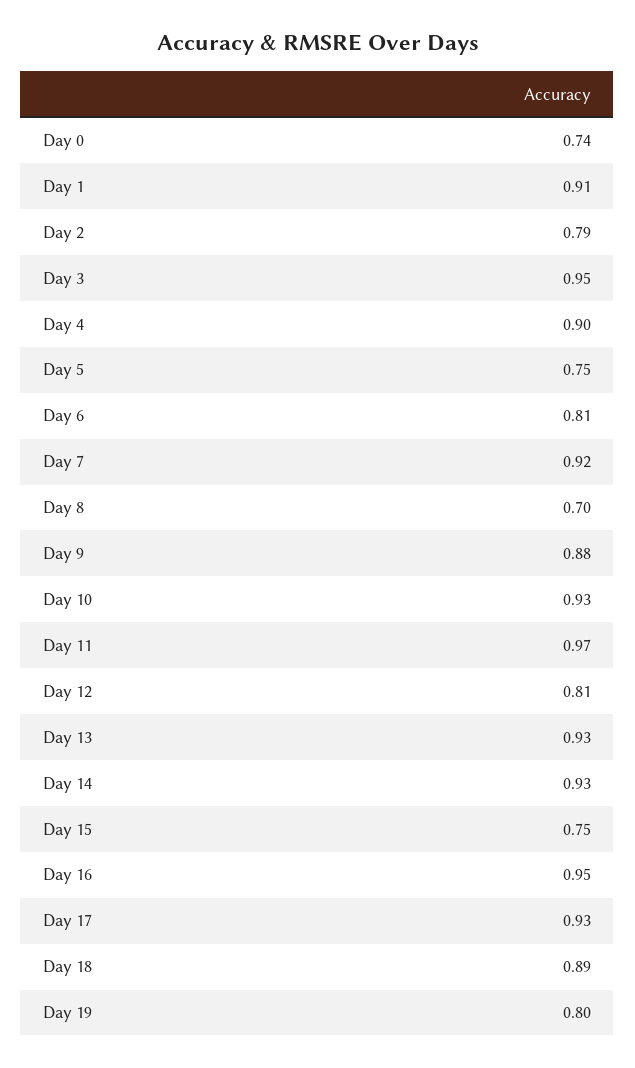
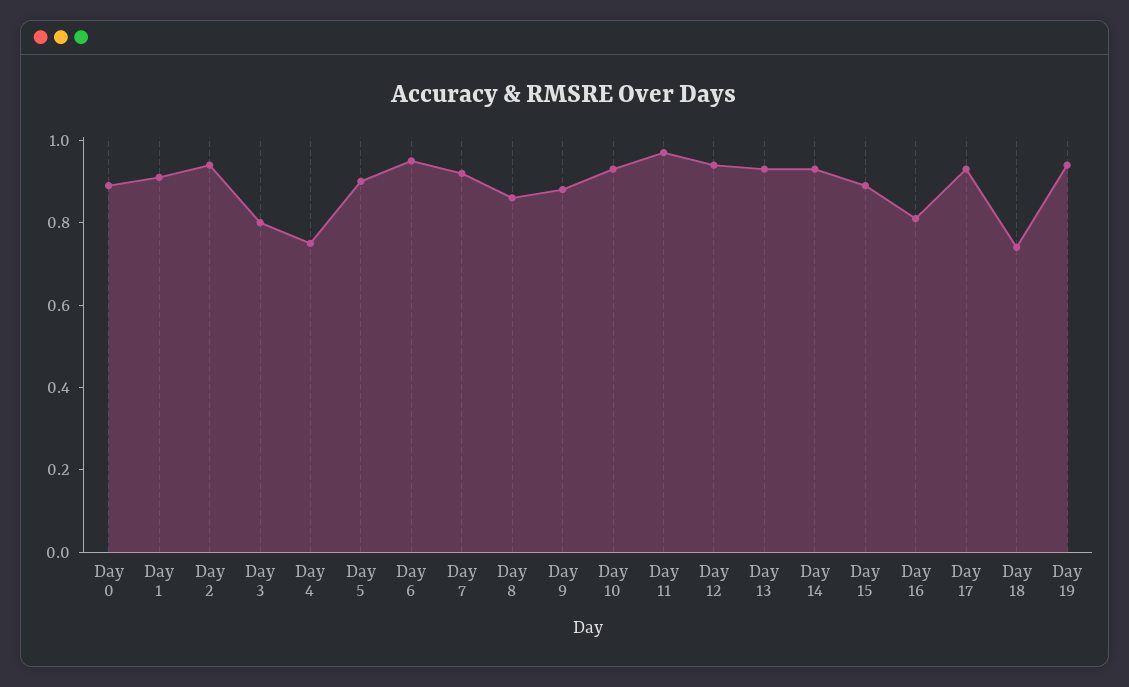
Day 0: 0.74 -> 0.9
Day 2: 0.79 -> 0.95
Day 3: 0.95 -> 0.8
Day 4: 0.9 -> 0.75
Day 5: 0.75 -> 0.9
Day 6: 0.81 -> 0.95
Day 8: 0.7 -> 0.85
Day 12: 0.81 -> 0.95
Day 15: 0.75 -> 0.9
Day 16: 0.95 -> 0.8
Day 18: 0.89 -> 0.75
Day 19: 0.8 -> 0.95

